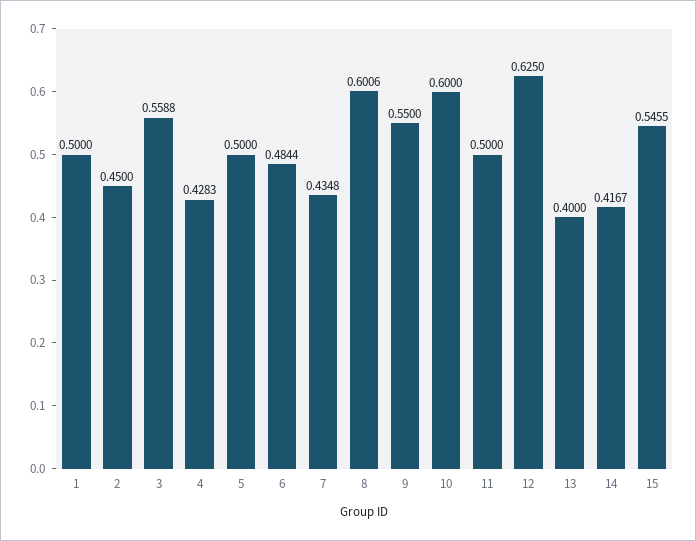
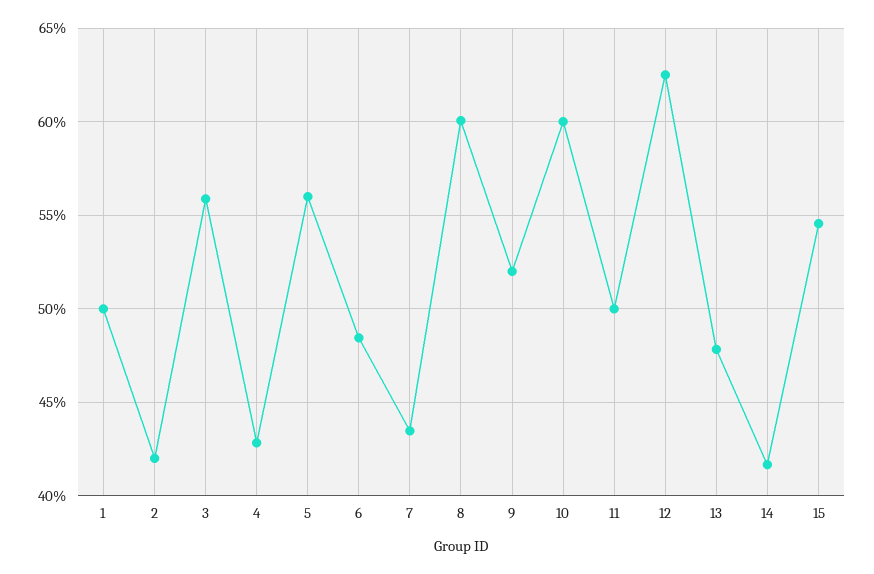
2: 0.45 -> 0.42
5: 0.5 -> 0.56
9: 0.55 -> 0.52
13: 0.4 -> 0.48

